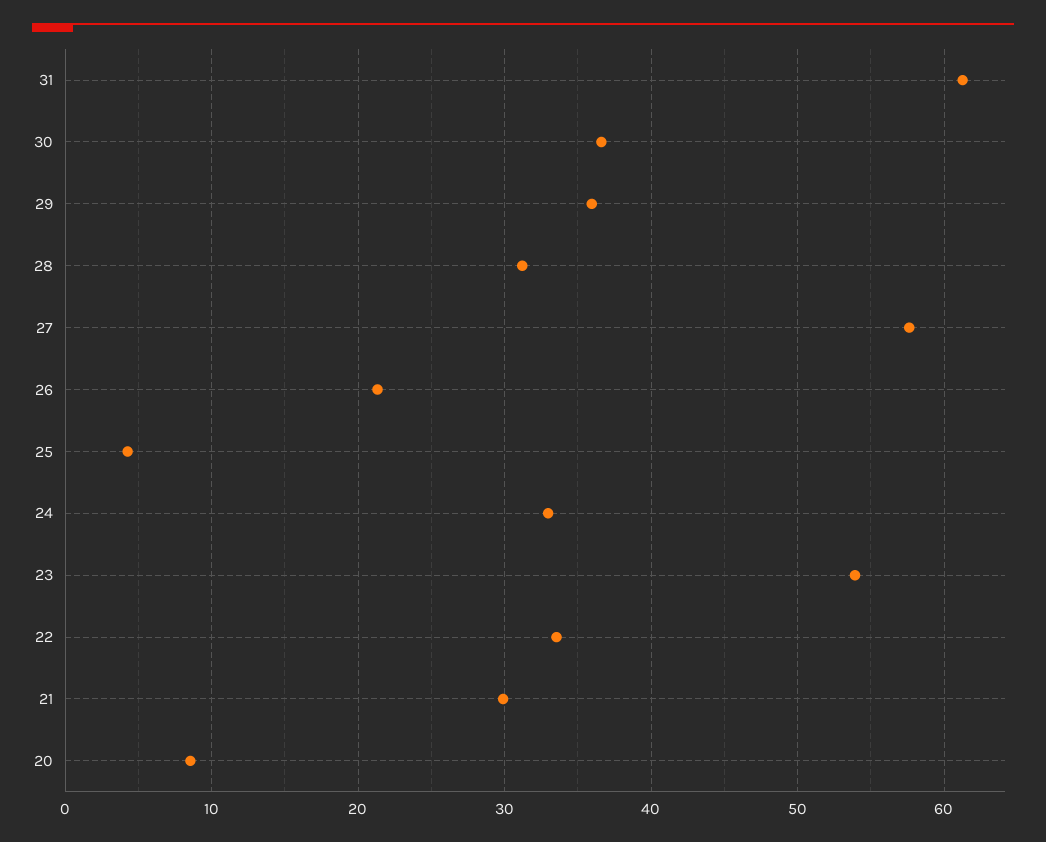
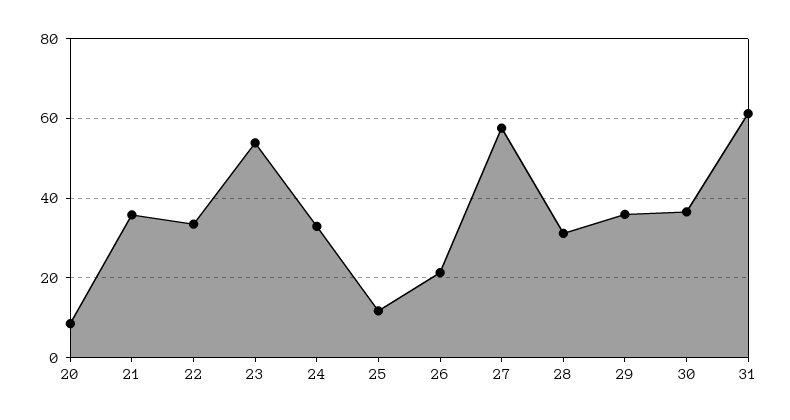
25: 4 -> 12
21: 30 -> 36

